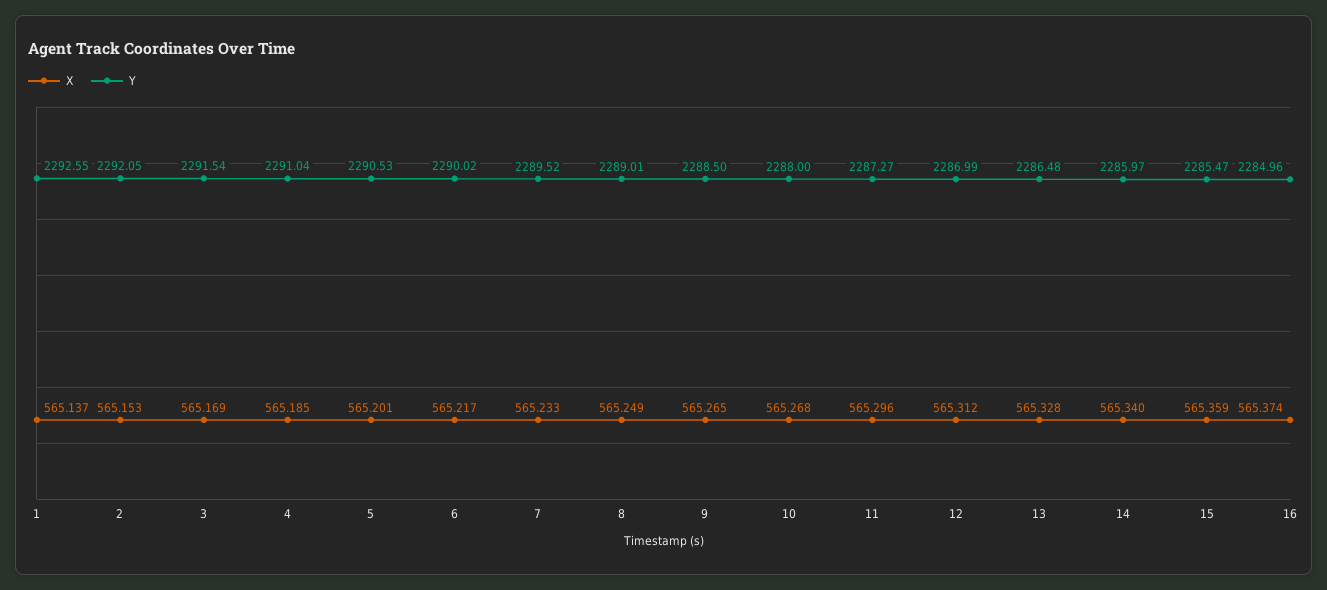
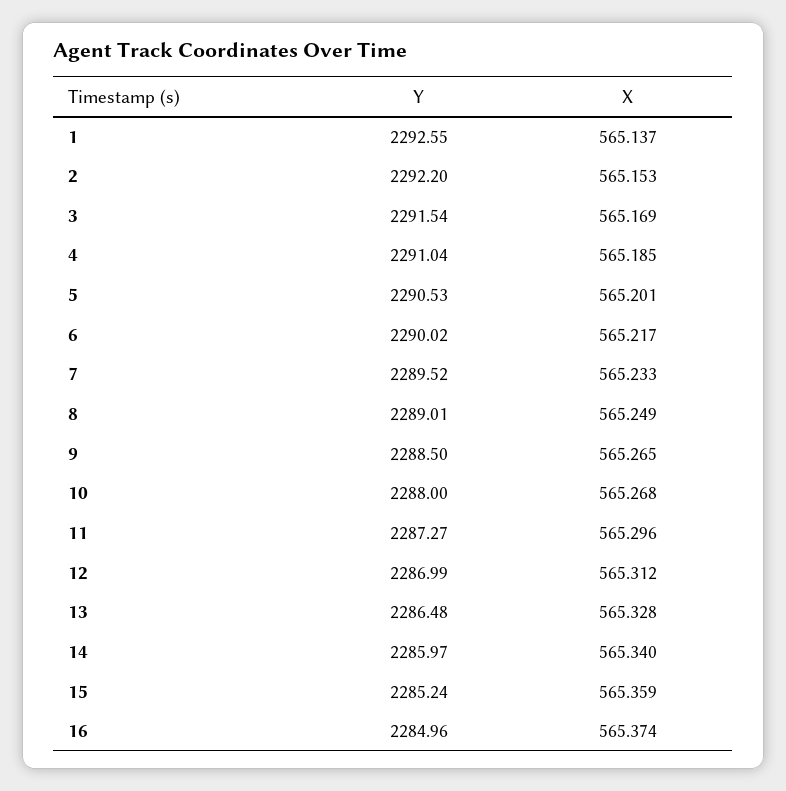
Y, 2: 2292.05 -> 2292.2
Y, 15: 2285.47 -> 2285.24

